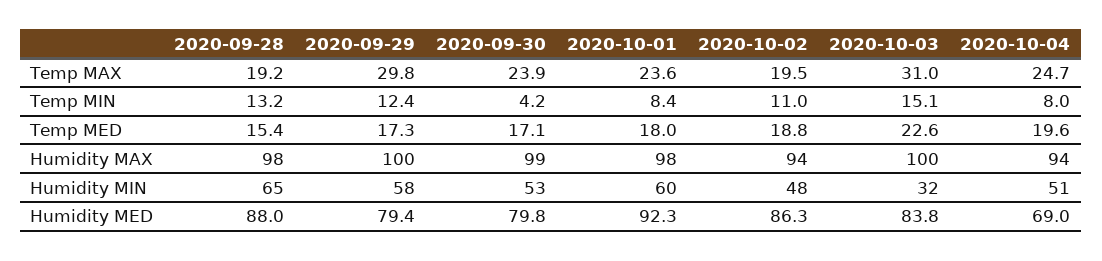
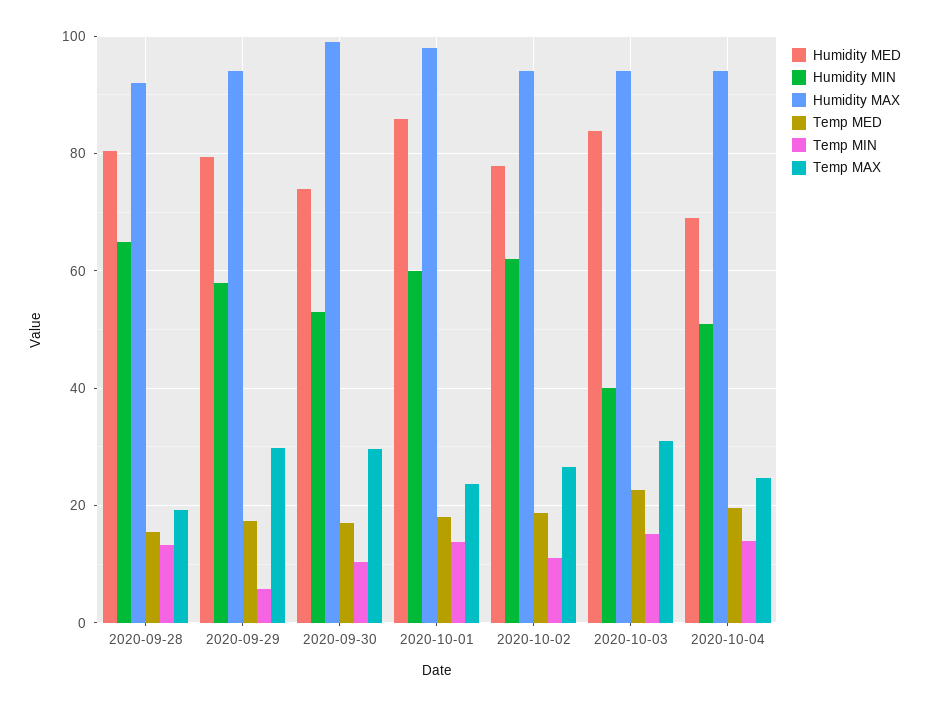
Temp MAX, 2020-09-30: 23.9 -> 30
Temp MAX, 2020-10-02: 19.5 -> 26
Temp MIN, 2020-09-29: 12.4 -> 6
Temp MIN, 2020-09-30: 4.2 -> 10
Temp MIN, 2020-10-01: 8.4 -> 14
Temp MIN, 2020-10-04: 8 -> 14
Humidity MAX, 2020-09-28: 98 -> 92
Humidity MAX, 2020-09-29: 100 -> 94
Humidity MAX, 2020-10-03: 100 -> 94
Humidity MIN, 2020-10-02: 48 -> 62
Humidity MIN, 2020-10-03: 32 -> 40
Humidity MED, 2020-09-28: 88 -> 80
Humidity MED, 2020-09-30: 79.8 -> 74
Humidity MED, 2020-10-01: 92.3 -> 86
Humidity MED, 2020-10-02: 86.3 -> 78

